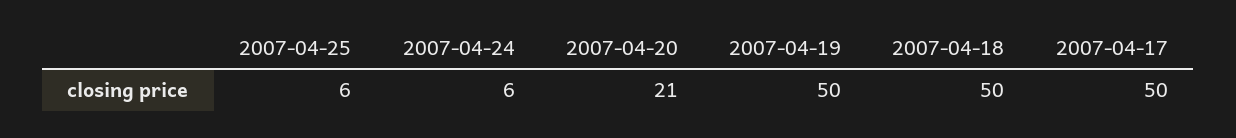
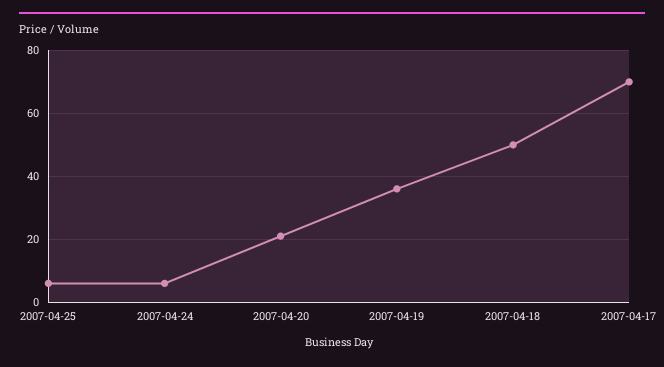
2007-04-19: 50 -> 35
2007-04-17: 50 -> 70

